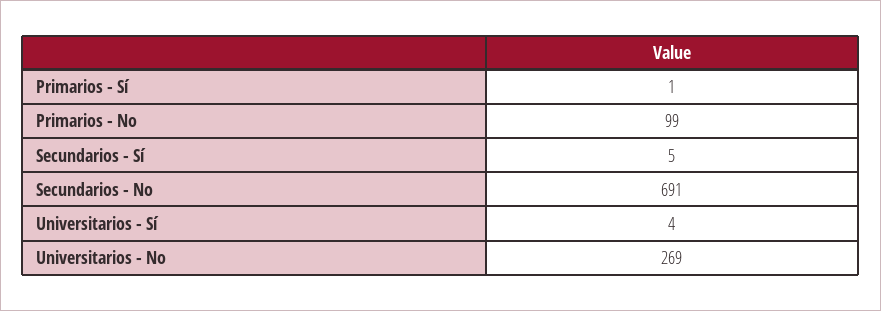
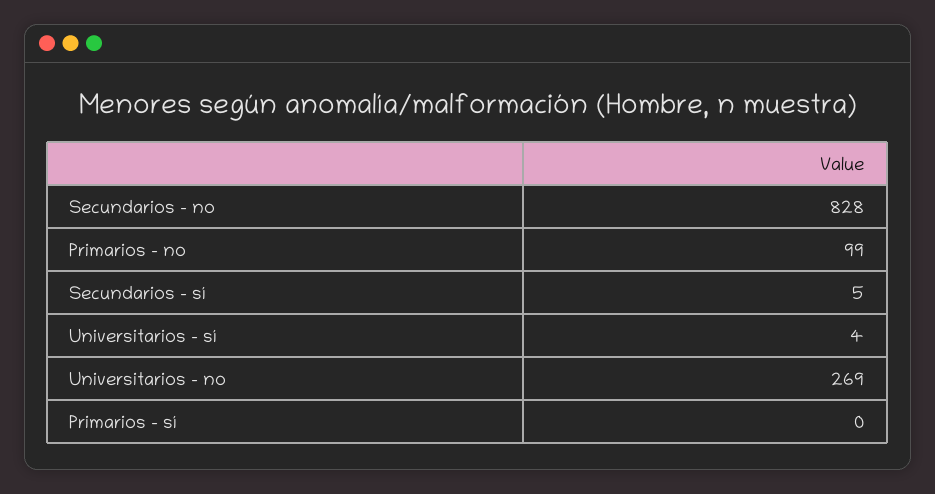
Primarios - Sí: 1 -> 0
Secundarios - No: 691 -> 828

